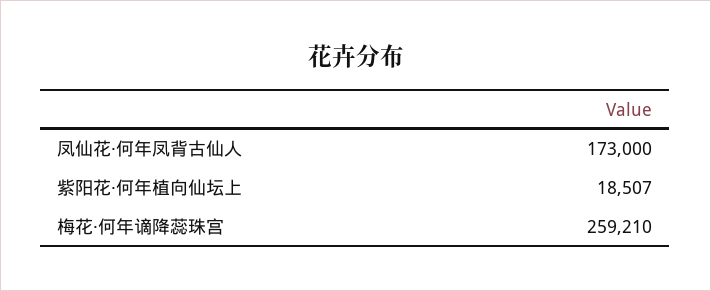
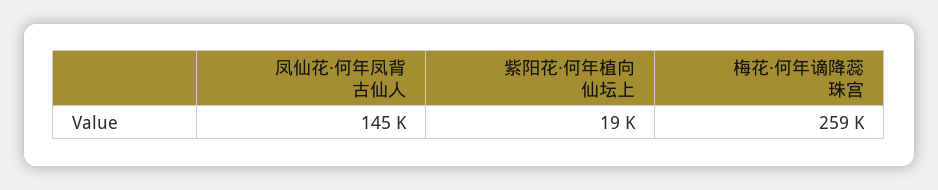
凤仙花·何年凤背古仙人: 173000 -> 145000

